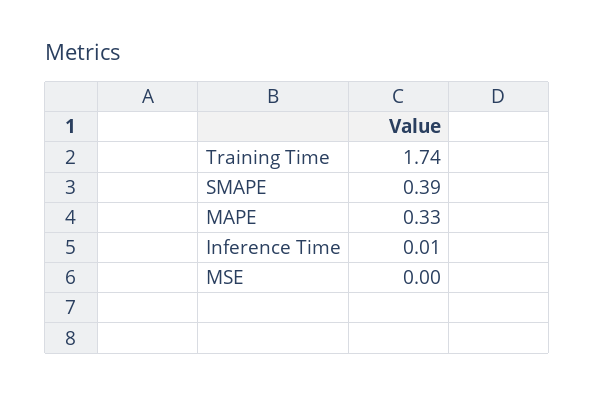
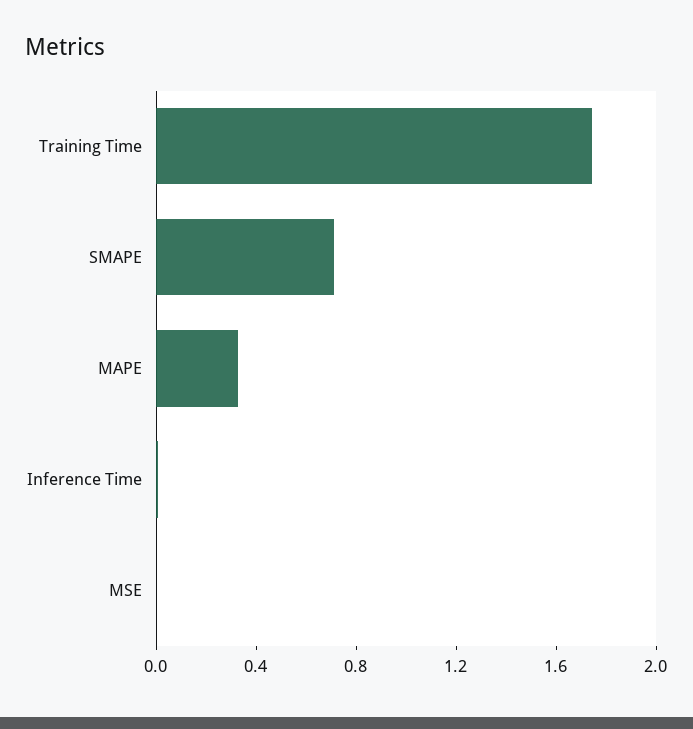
SMAPE: 0.39 -> 0.7

